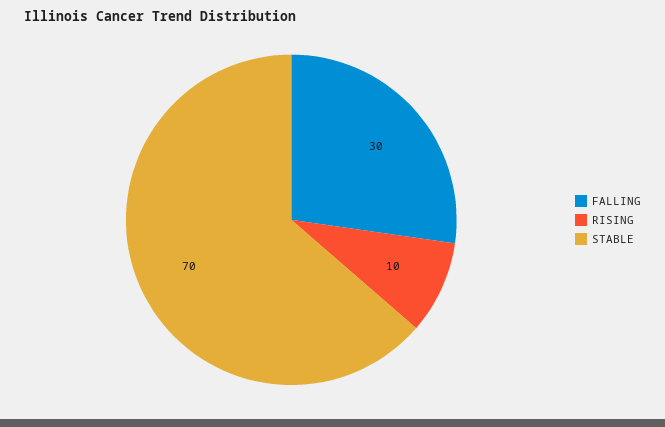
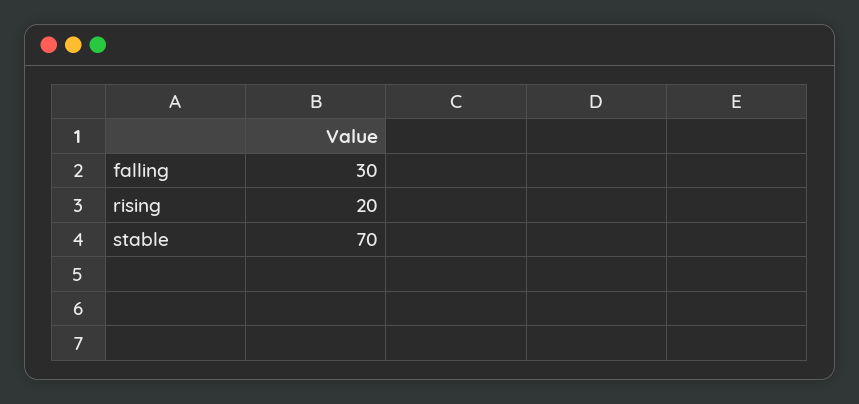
RISING: 10 -> 20

